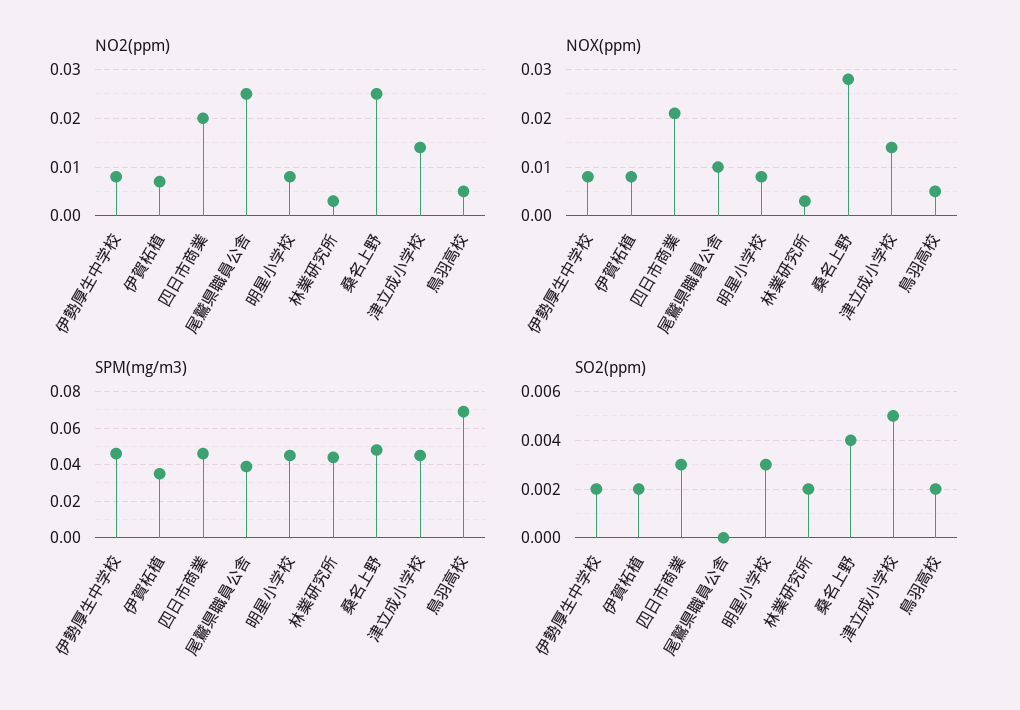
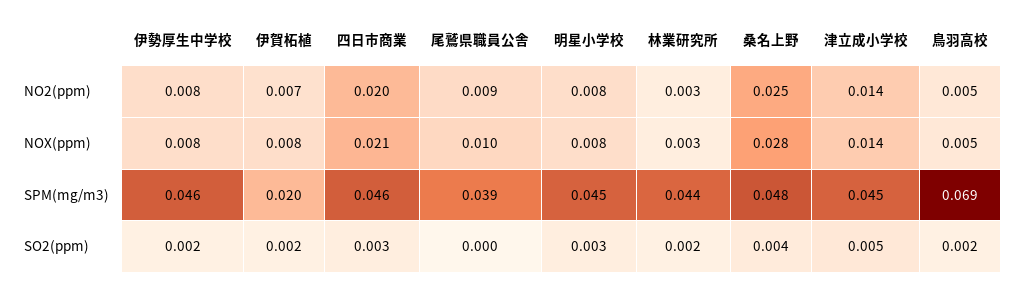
NO2(ppm), 尾鷲県職員公舎: 0.025 -> 0.009
SPM(mg/m3), 伊賀柘植: 0.035 -> 0.02

